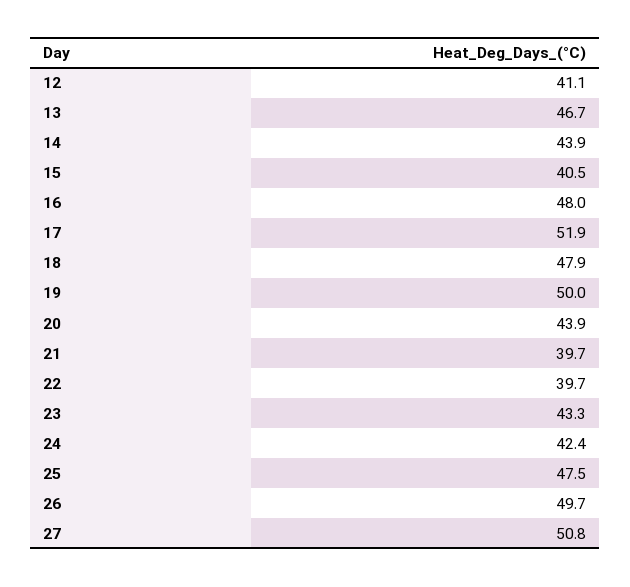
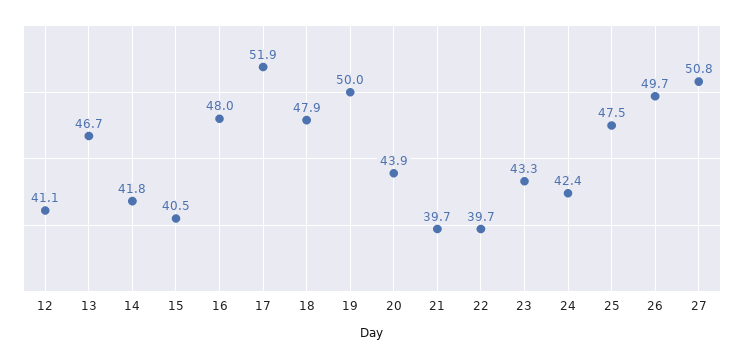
14: 43.9 -> 41.8

